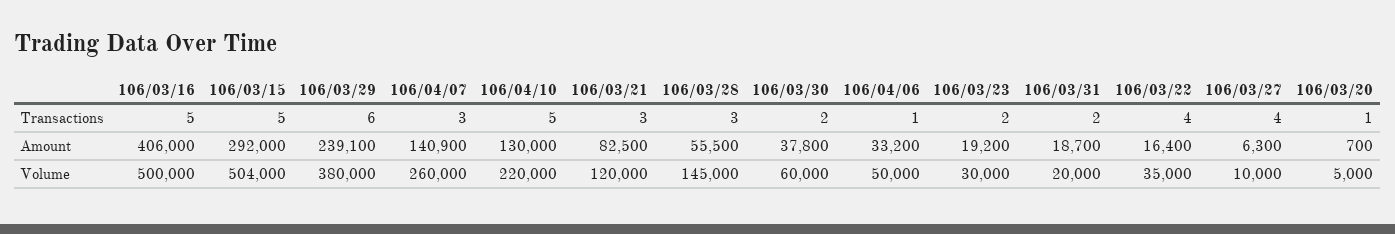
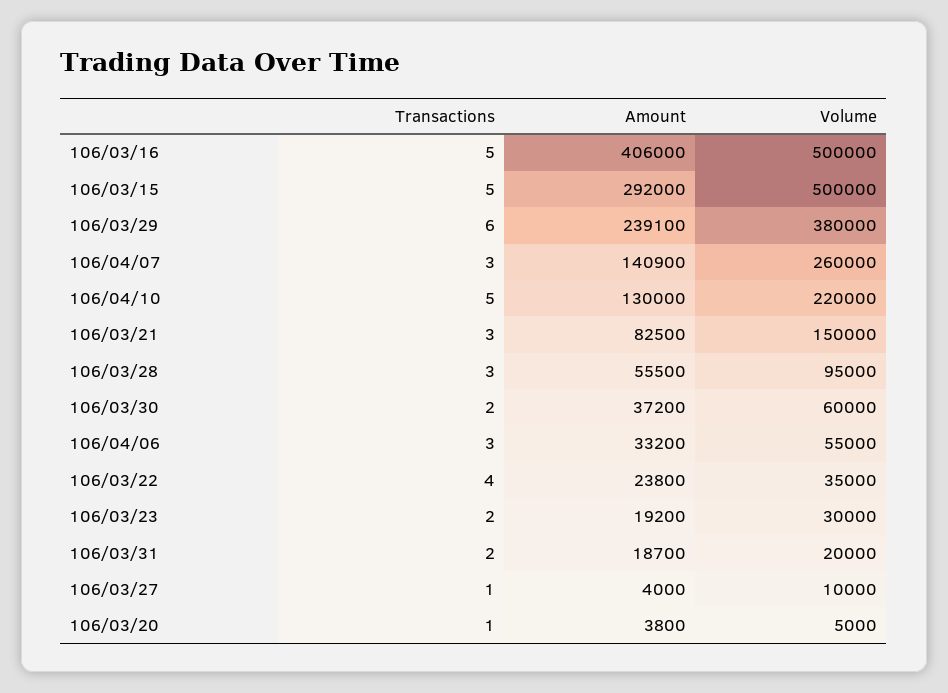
106/04/06, Transactions: 1 -> 3
106/03/27, Transactions: 4 -> 1
106/03/30, Amount: 37800 -> 37200
106/03/22, Amount: 16400 -> 23800
106/03/27, Amount: 6300 -> 4000
106/03/20, Amount: 700 -> 3800
106/03/15, Volume: 504000 -> 500000
106/03/21, Volume: 120000 -> 150000
106/03/28, Volume: 145000 -> 95000
106/04/06, Volume: 50000 -> 55000

